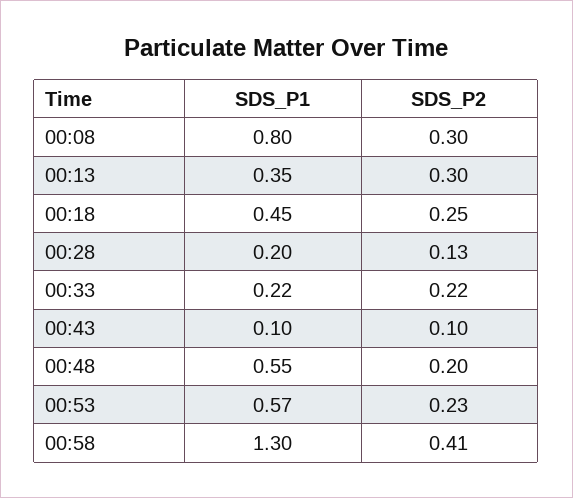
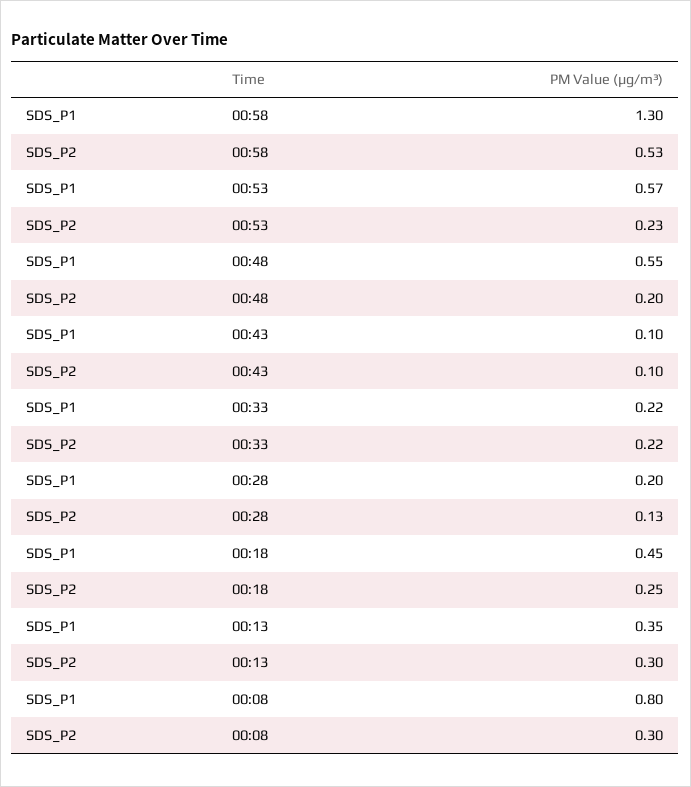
SDS_P2, 00:58: 0.41 -> 0.53

